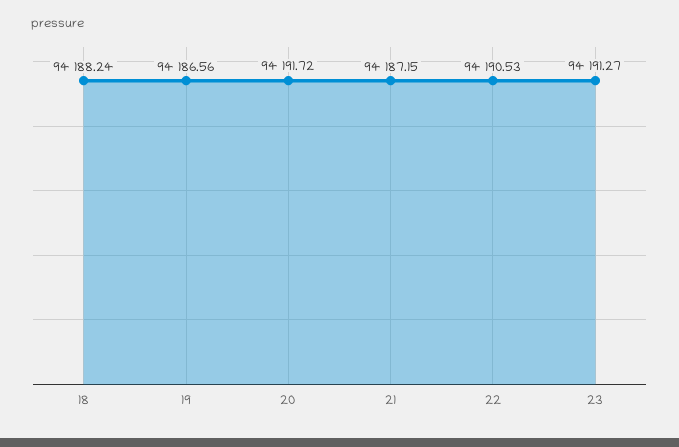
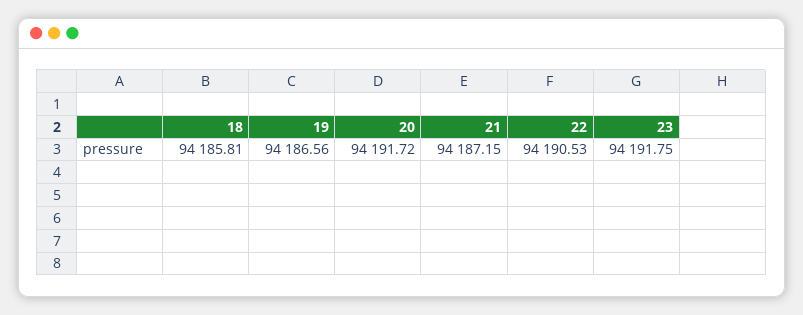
18: 94188.24 -> 94185.81
23: 94191.27 -> 94191.75

